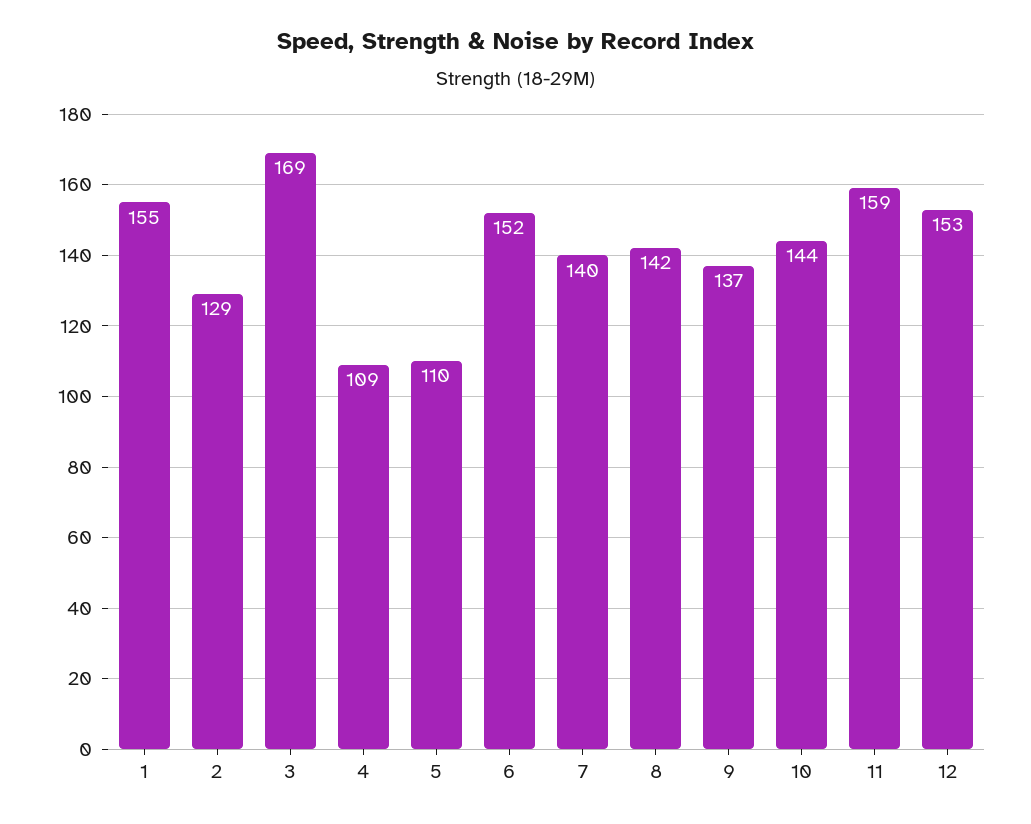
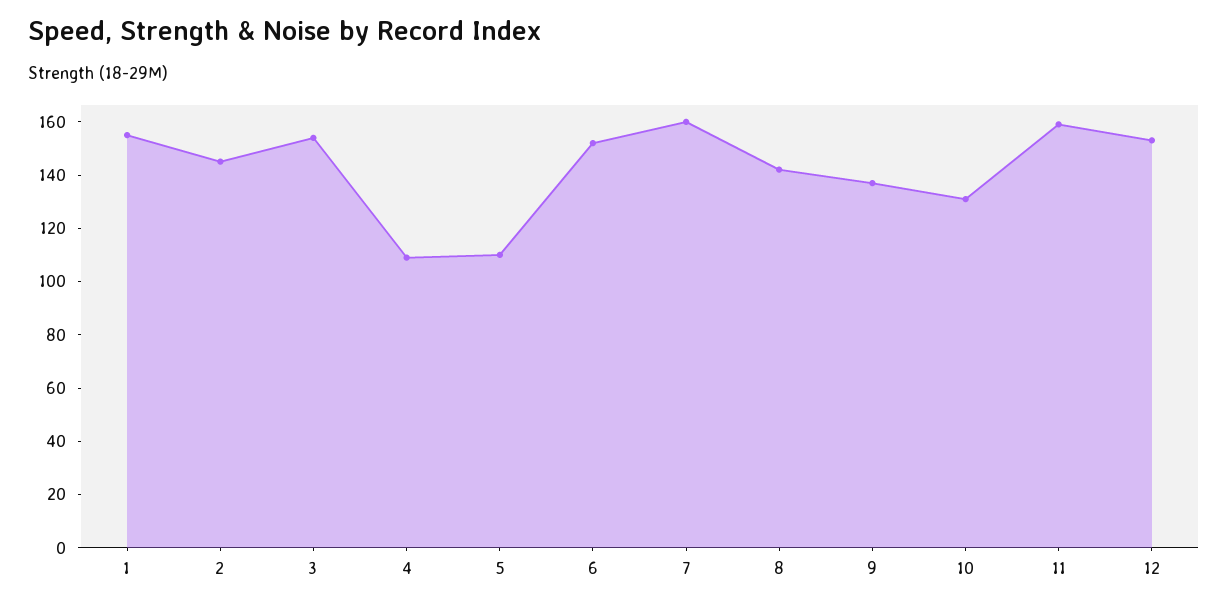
2: 129 -> 145
3: 169 -> 155
7: 140 -> 160
10: 144 -> 130

